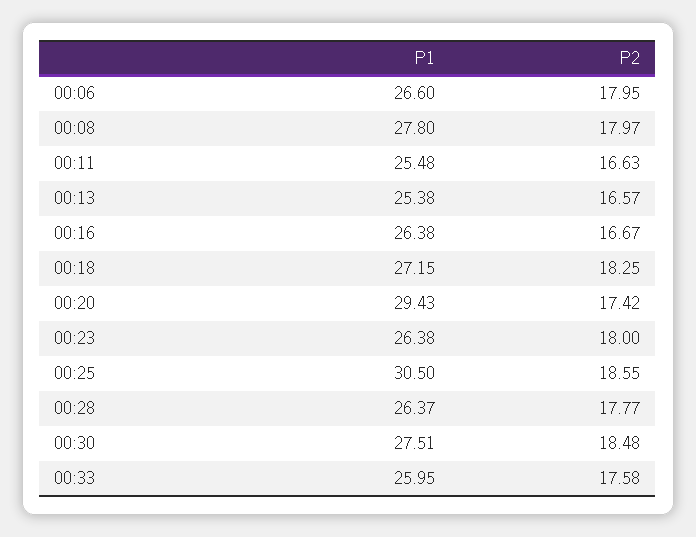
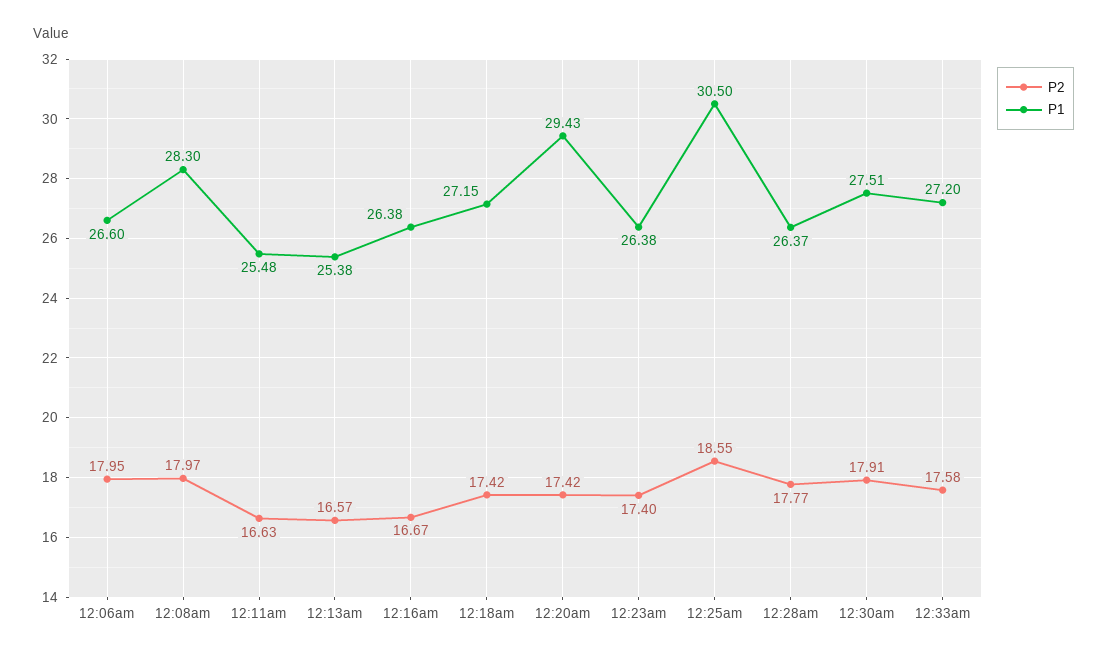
P1, 00:08: 27.8 -> 28.3
P2, 00:18: 18.25 -> 17.42
P2, 00:23: 18 -> 17.4
P2, 00:30: 18.48 -> 17.91
P1, 00:33: 25.95 -> 27.2

